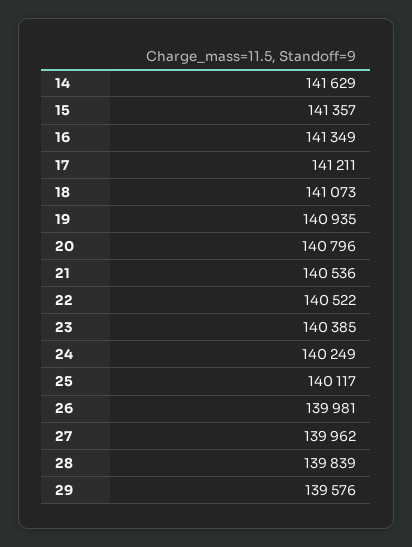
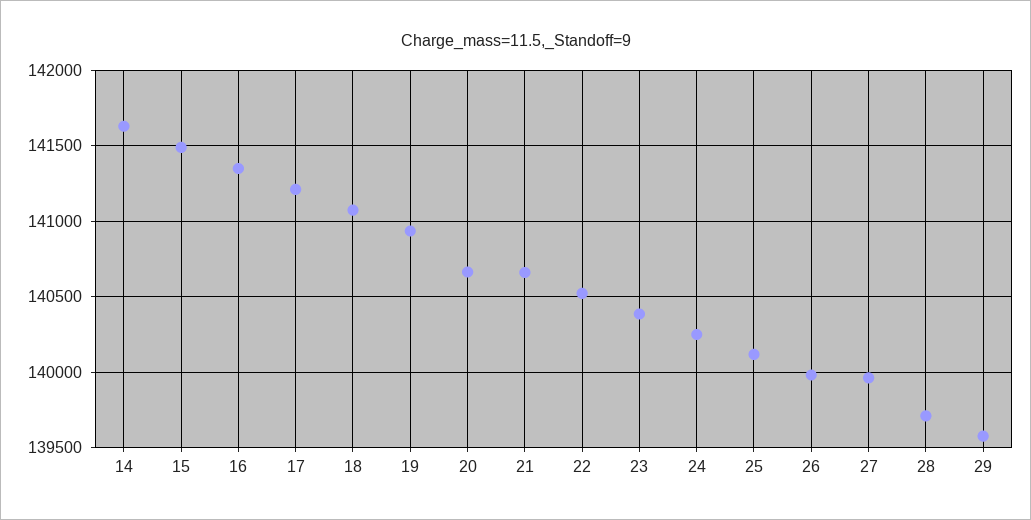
15: 141357 -> 141500
20: 140796 -> 140650
21: 140536 -> 140650
28: 139839 -> 139700

